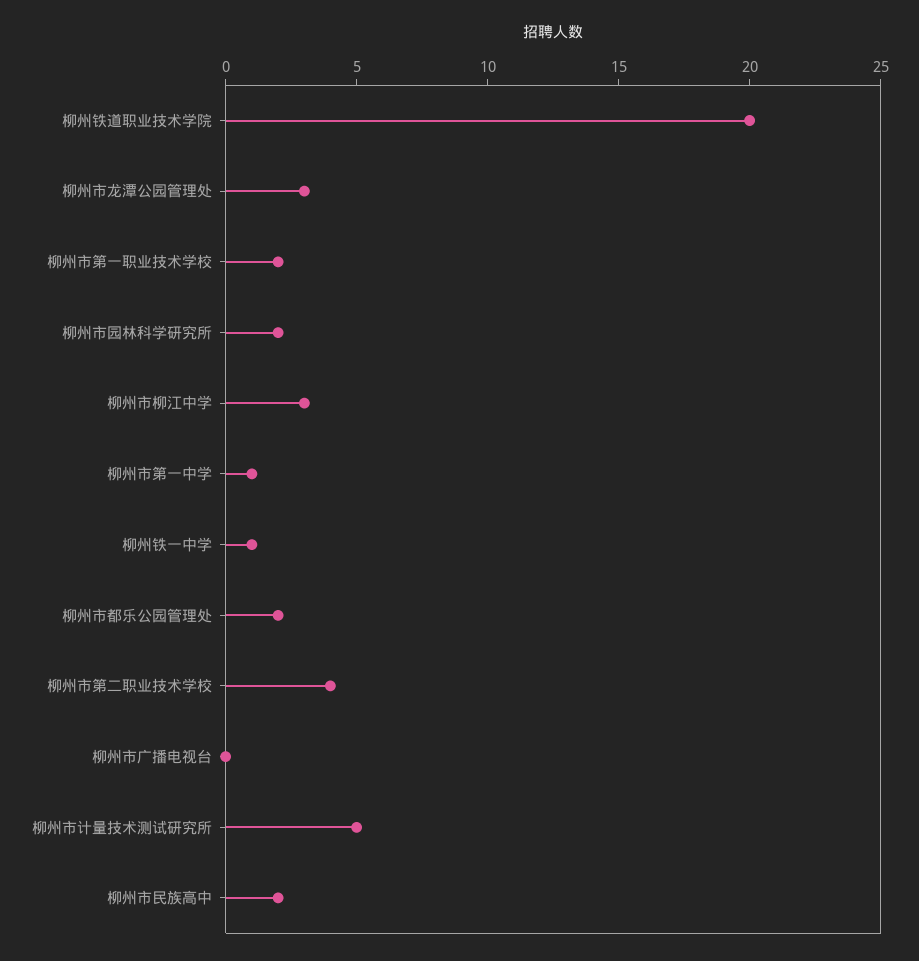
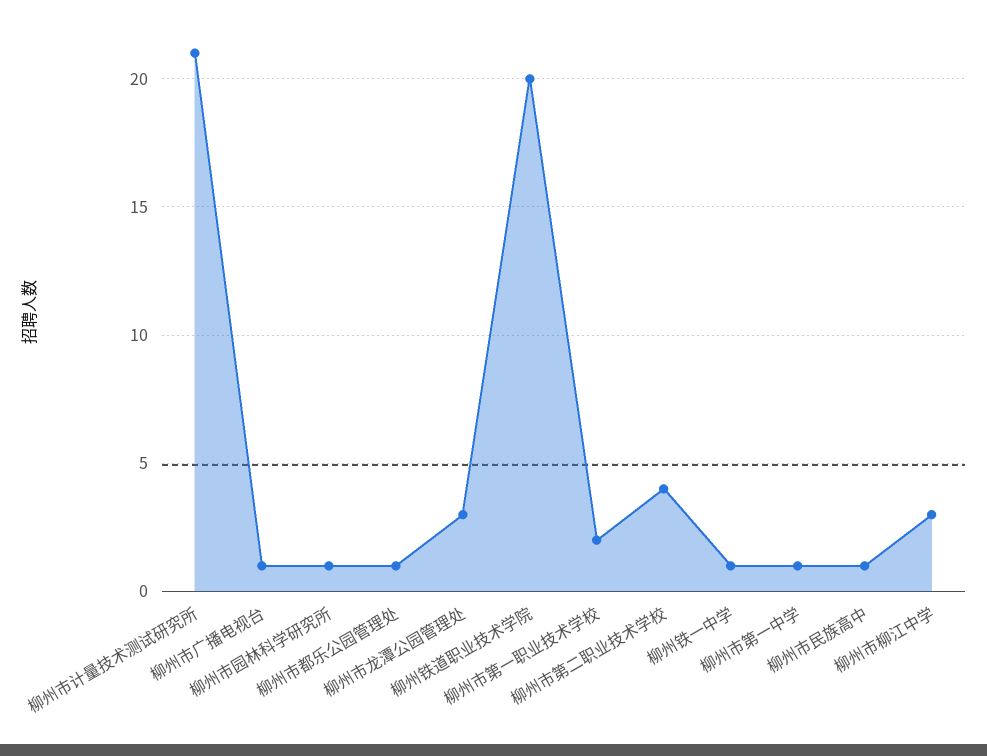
柳州市园林科学研究所: 2 -> 1
柳州市都乐公园管理处: 2 -> 1
柳州市广播电视台: 0 -> 1
柳州市计量技术测试研究所: 5 -> 21
柳州市民族高中: 2 -> 1

